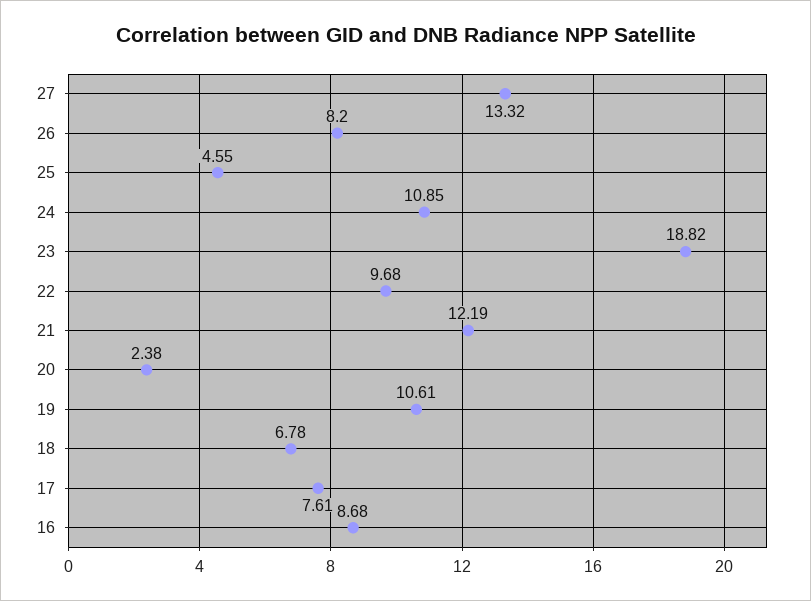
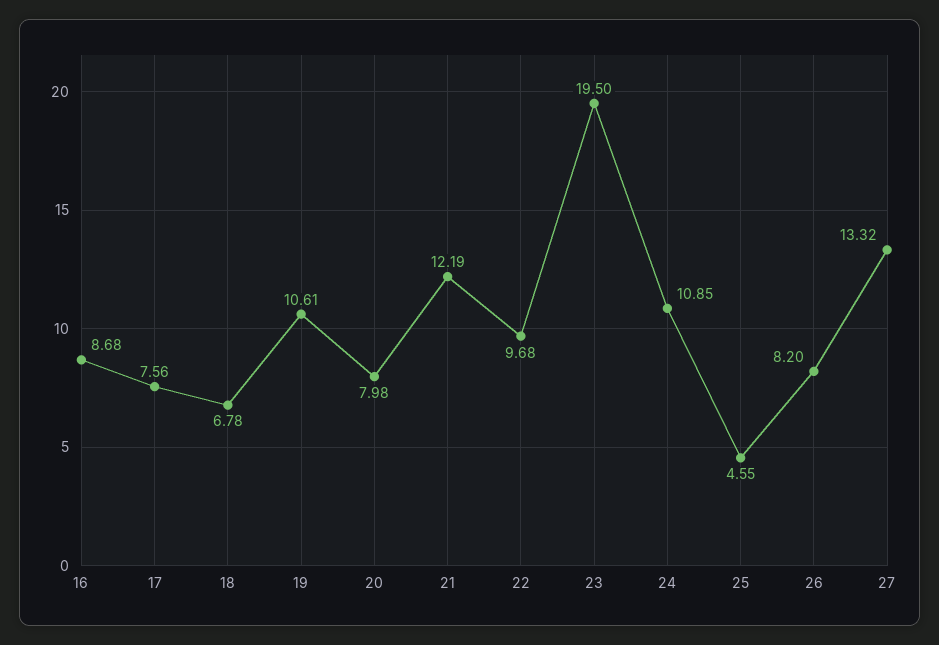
23: 18.82 -> 19.5
20: 2.38 -> 7.98
17: 7.61 -> 7.56

